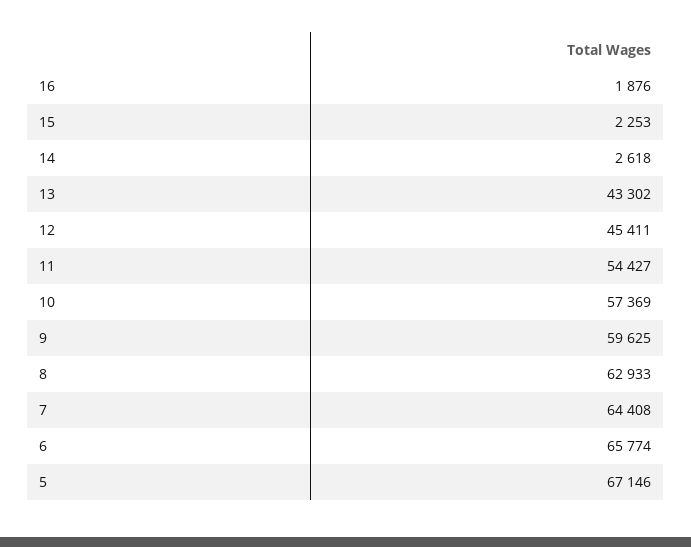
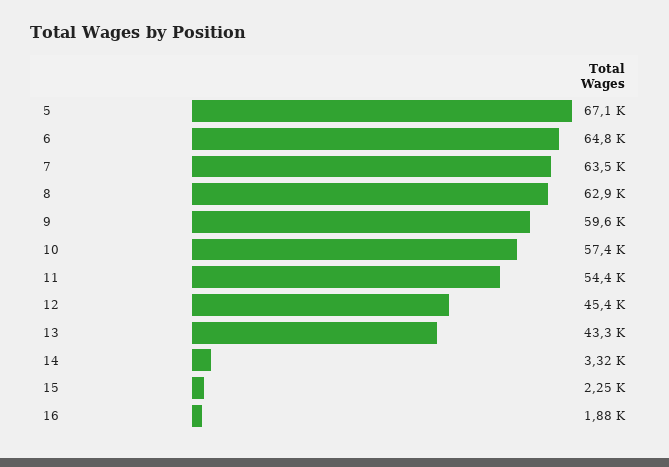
14: 2618 -> 3320
7: 64408 -> 63500
6: 65774 -> 64800

